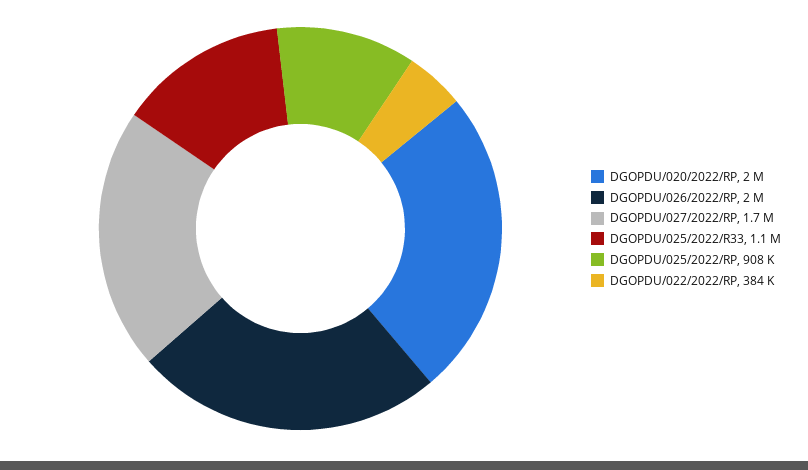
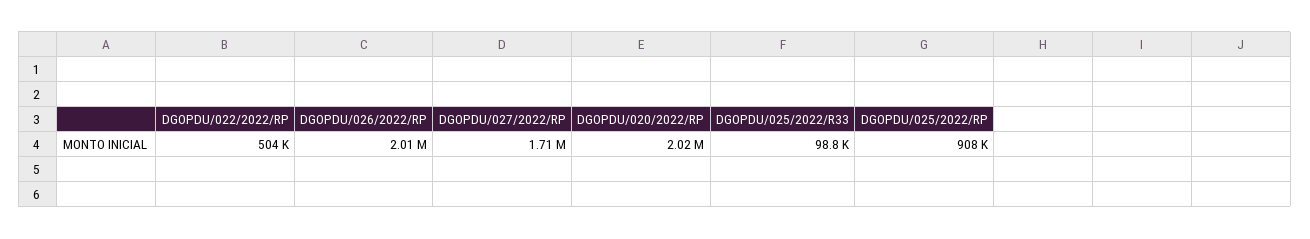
DGOPDU/025/2022/R33: 1100000 -> 98800
DGOPDU/022/2022/RP: 384000 -> 504000

